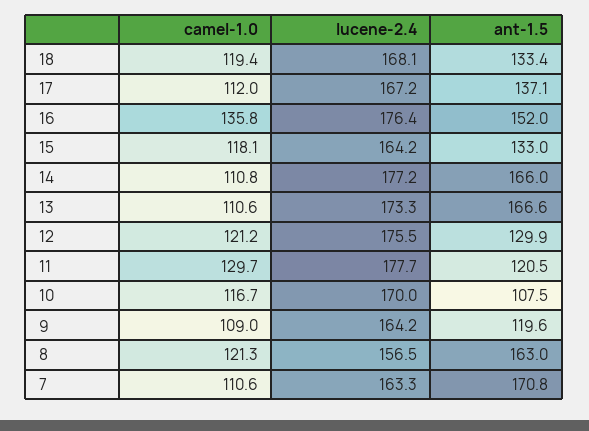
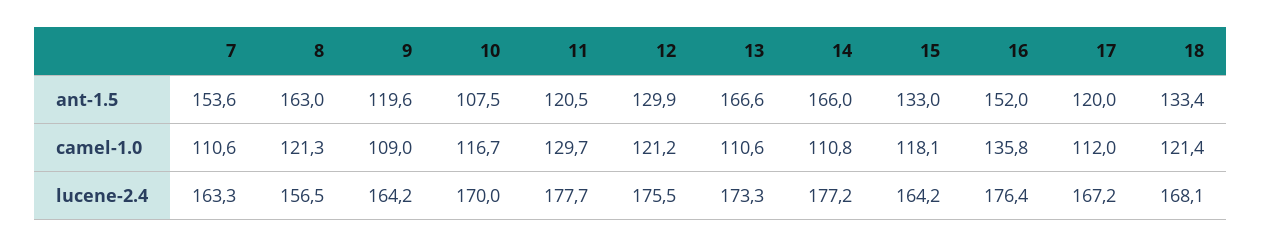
camel-1.0, 18: 119.4 -> 121.4
ant-1.5, 17: 137.1 -> 120
ant-1.5, 7: 170.8 -> 153.6

